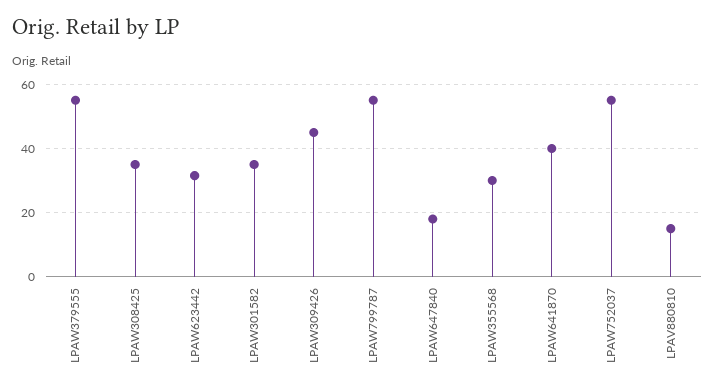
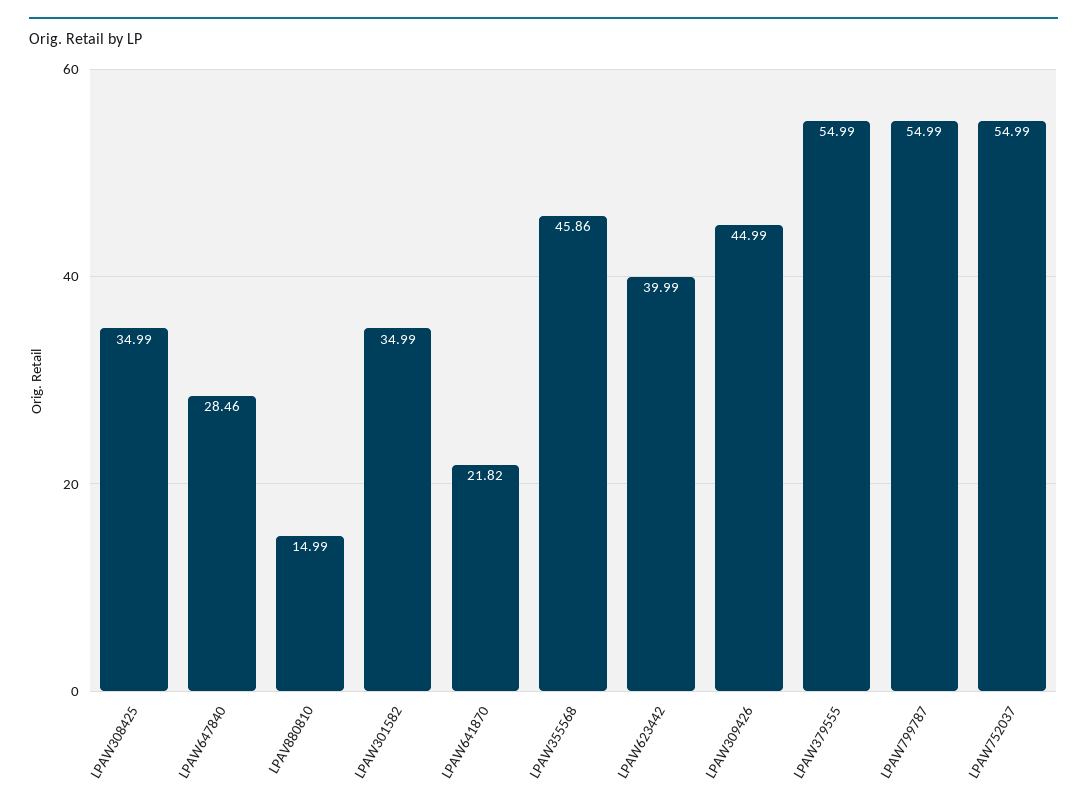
LPAW623442: 32 -> 39.99
LPAW647840: 18 -> 28.46
LPAW355568: 30 -> 45.86
LPAW641870: 40 -> 21.82

